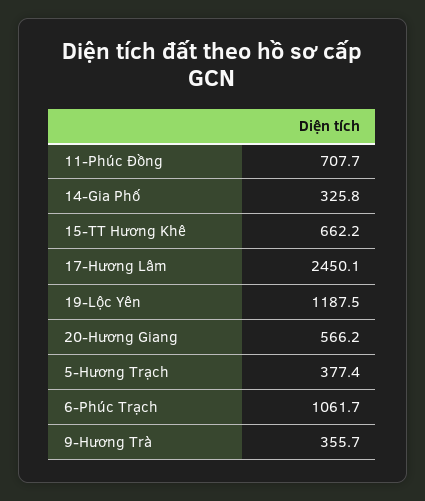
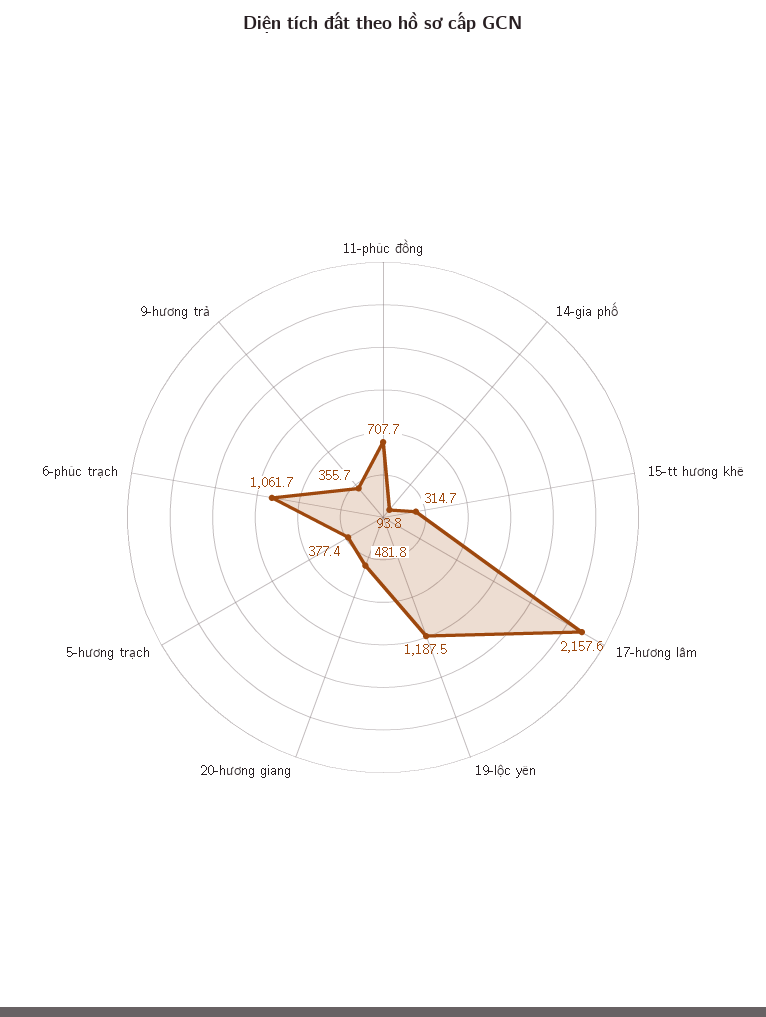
14-Gia Phố: 325.8 -> 93.8
15-TT Hương Khê: 662.2 -> 314.7
17-Hương Lâm: 2450.1 -> 2157.6
20-Hương Giang: 566.2 -> 481.8

